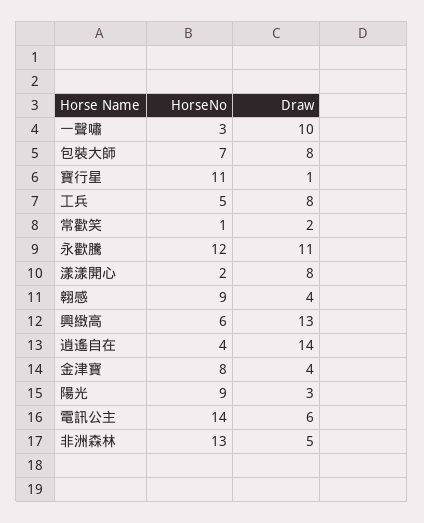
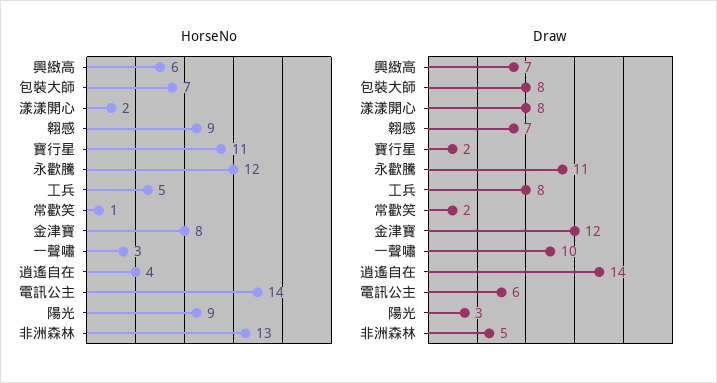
Draw, 寶行星: 1 -> 2
Draw, 翱感: 4 -> 7
Draw, 興緻高: 13 -> 7
Draw, 金津寶: 4 -> 12

